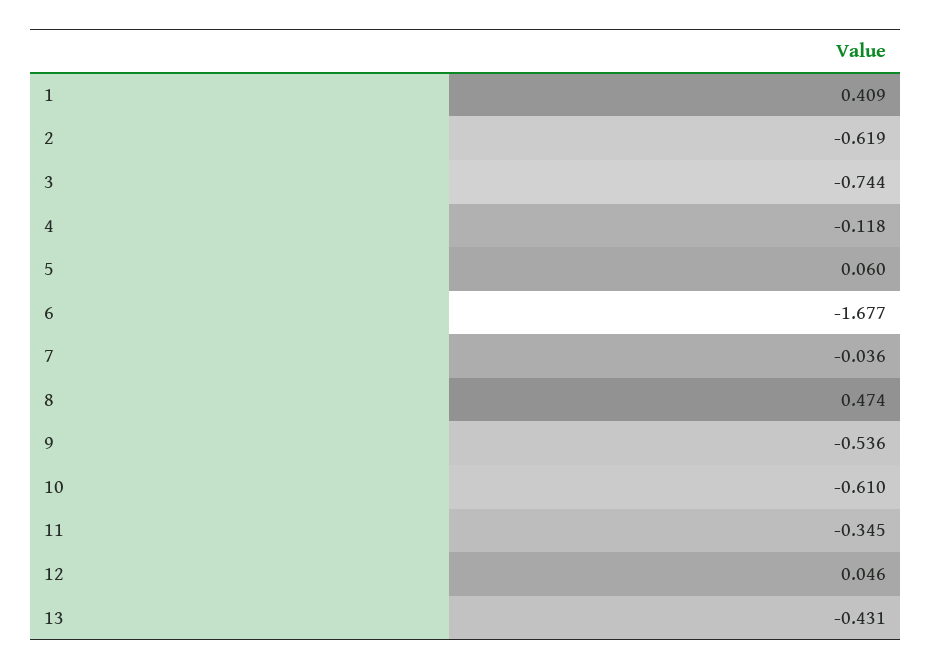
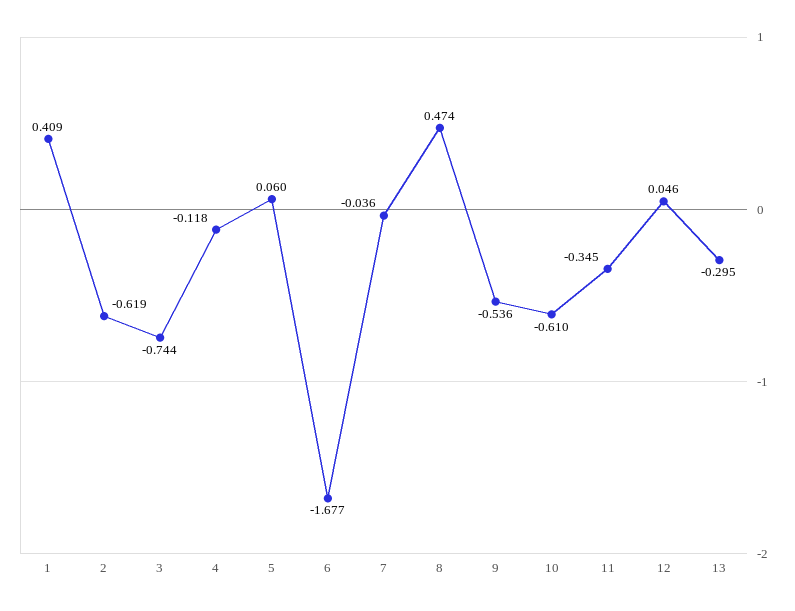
13: -0.431 -> -0.295

